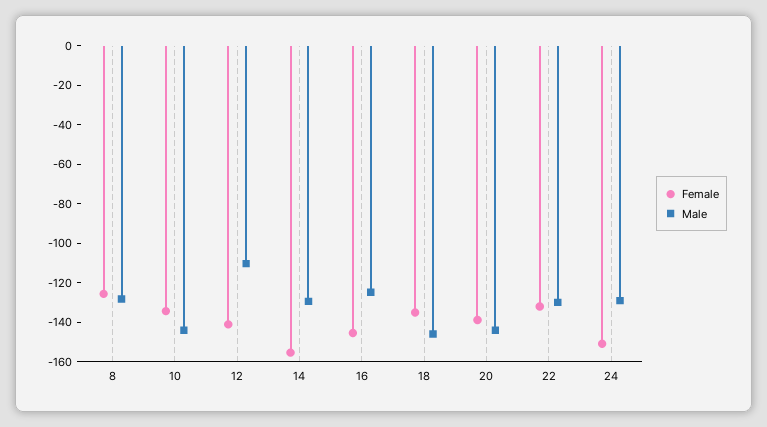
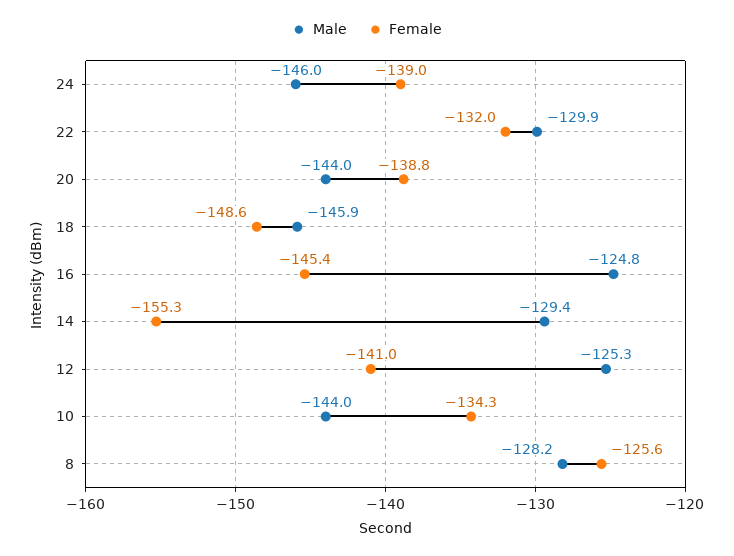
Male, 12: -110 -> -125.3
Female, 18: -135 -> -148.6
Female, 24: -150 -> -139
Male, 24: -130 -> -146

